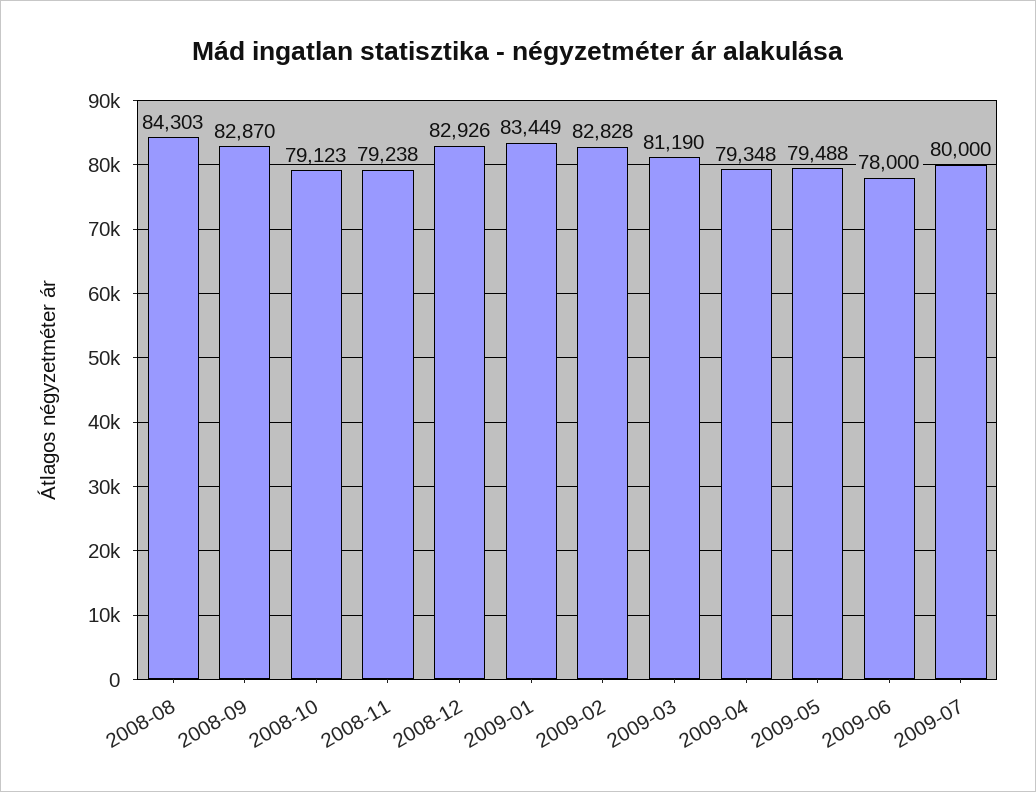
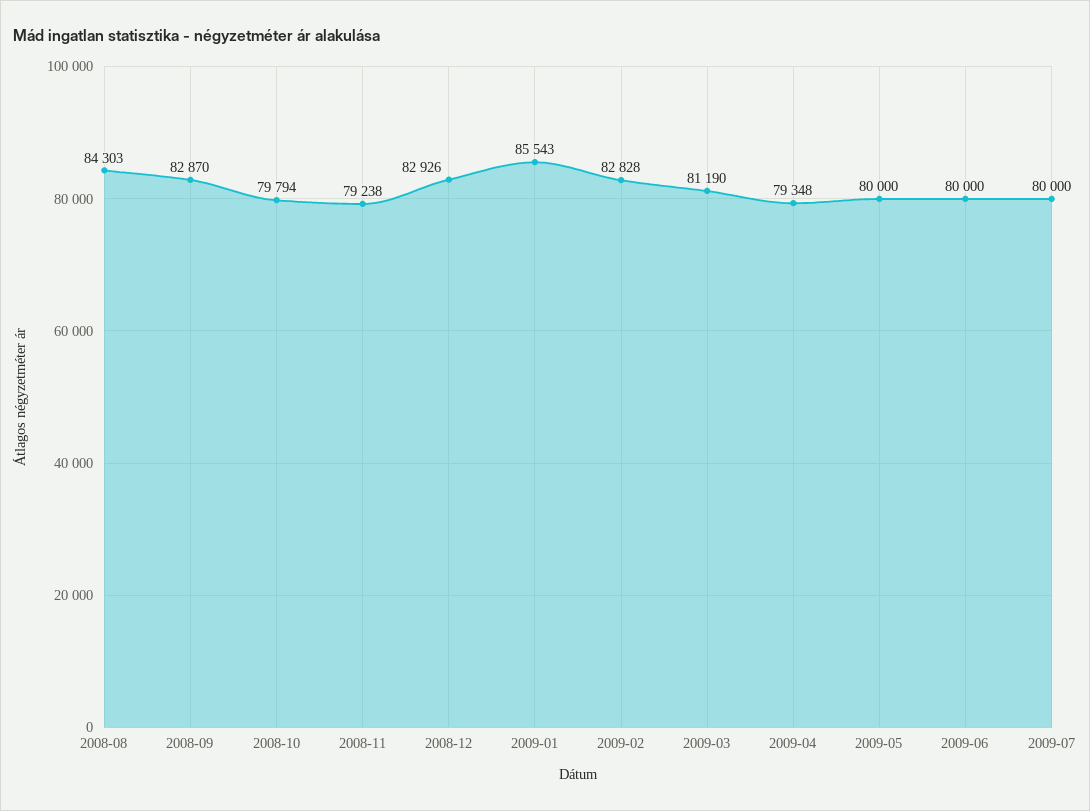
2008-10: 79123 -> 79794
2009-01: 83449 -> 85543
2009-05: 79488 -> 80000
2009-06: 78000 -> 80000

